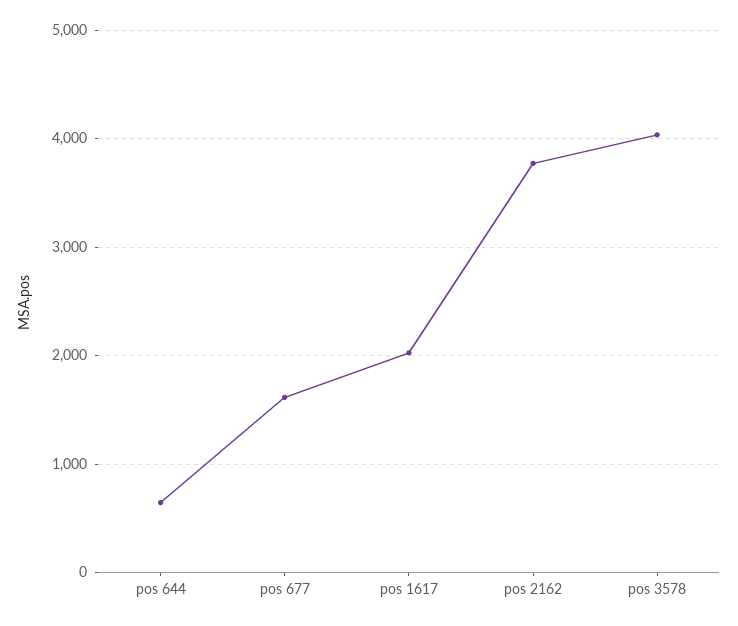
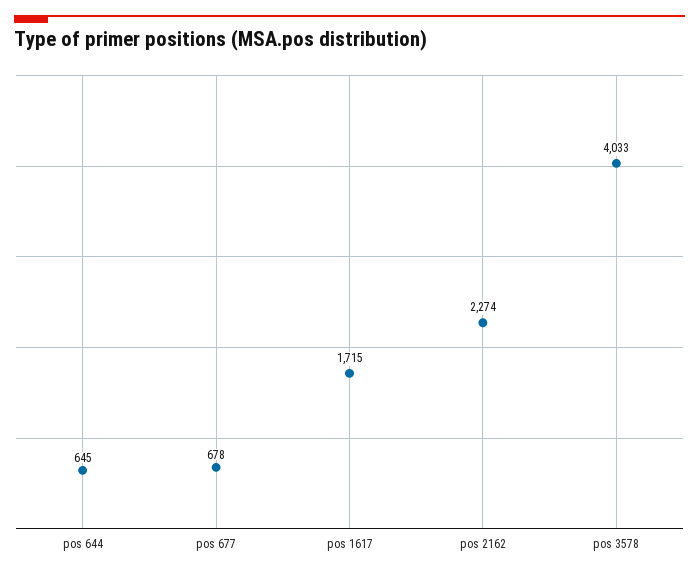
pos 677: 1600 -> 678
pos 1617: 2000 -> 1715
pos 2162: 3800 -> 2274

